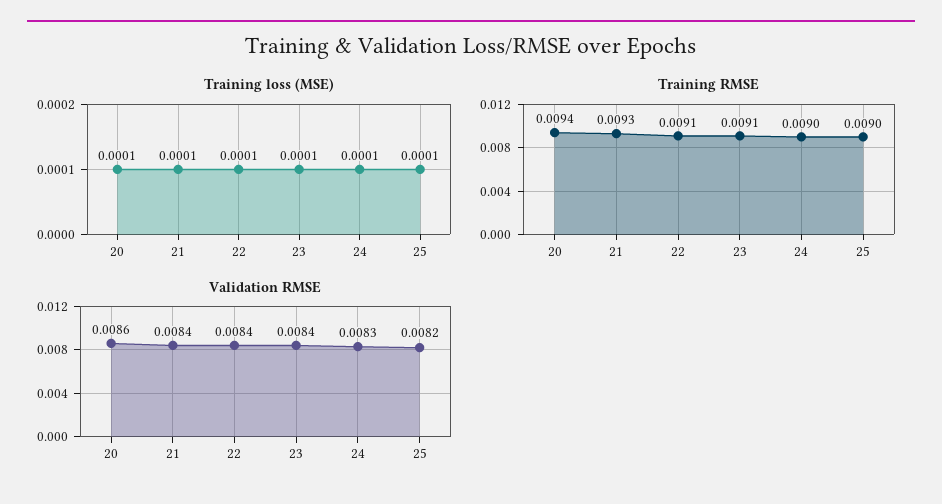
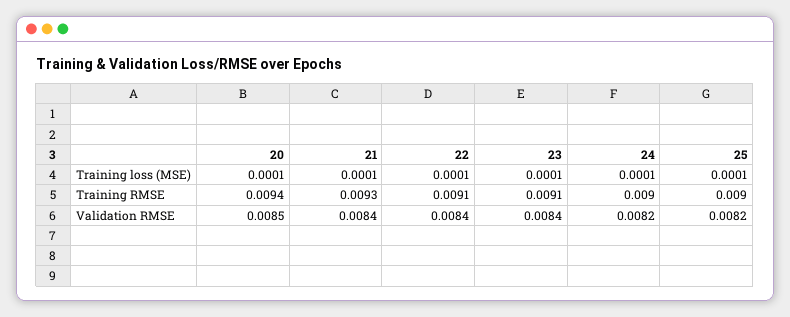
Validation RMSE, 20: 0.0086 -> 0.0085
Validation RMSE, 24: 0.0083 -> 0.0082

